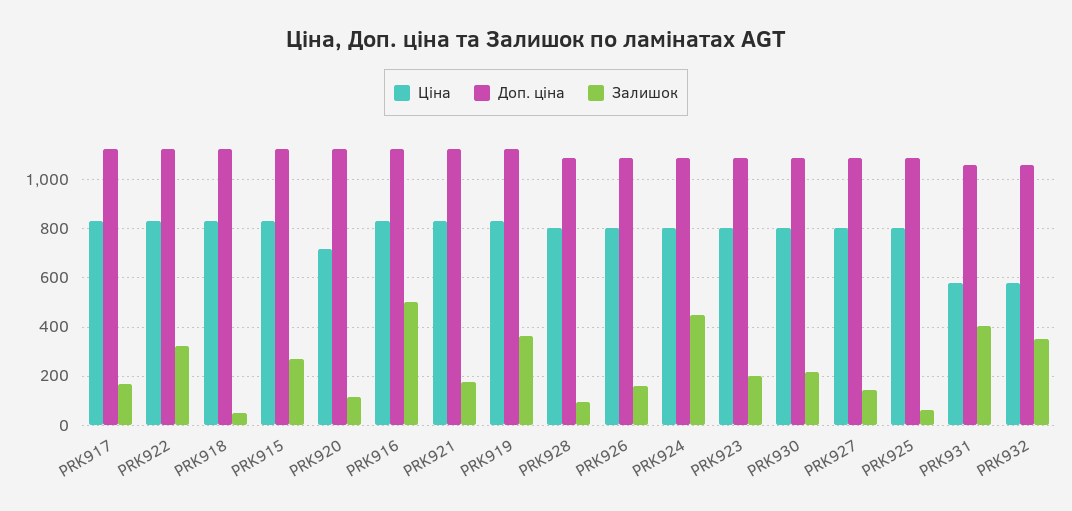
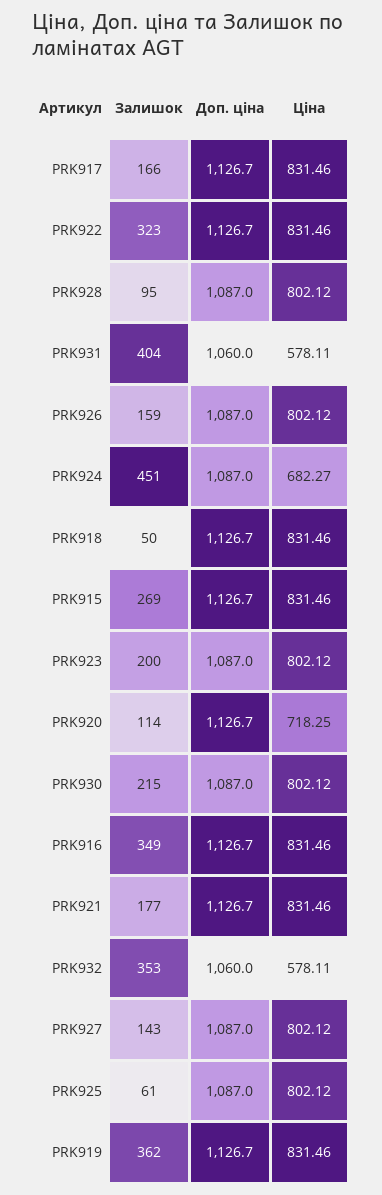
Залишок, PRK916: 500 -> 349
Ціна, PRK924: 800 -> 682.27

